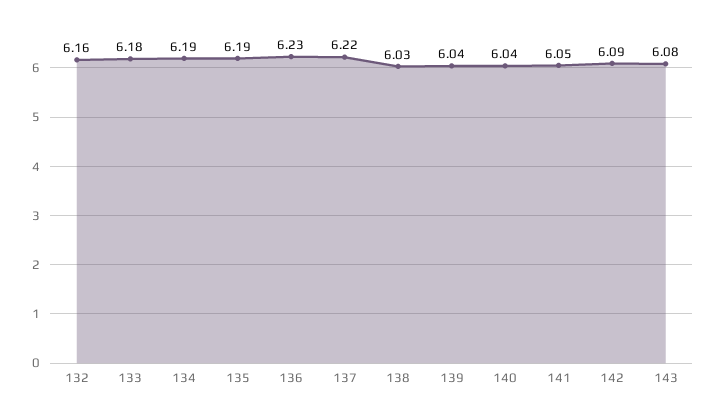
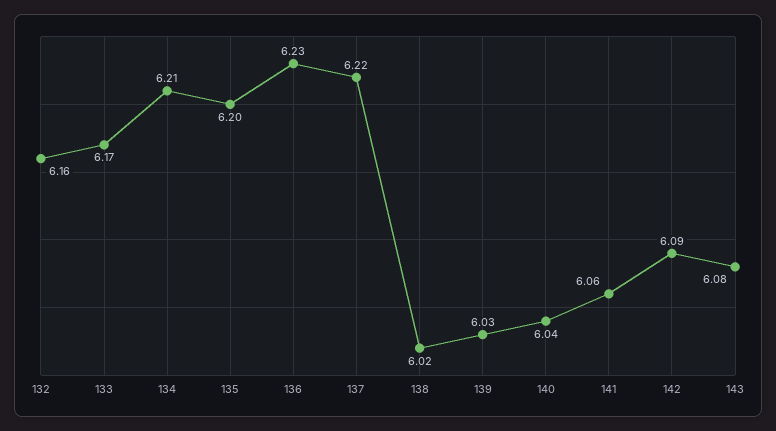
133: 6.18 -> 6.17
134: 6.19 -> 6.21
135: 6.19 -> 6.2
138: 6.03 -> 6.02
139: 6.04 -> 6.03
141: 6.05 -> 6.06

